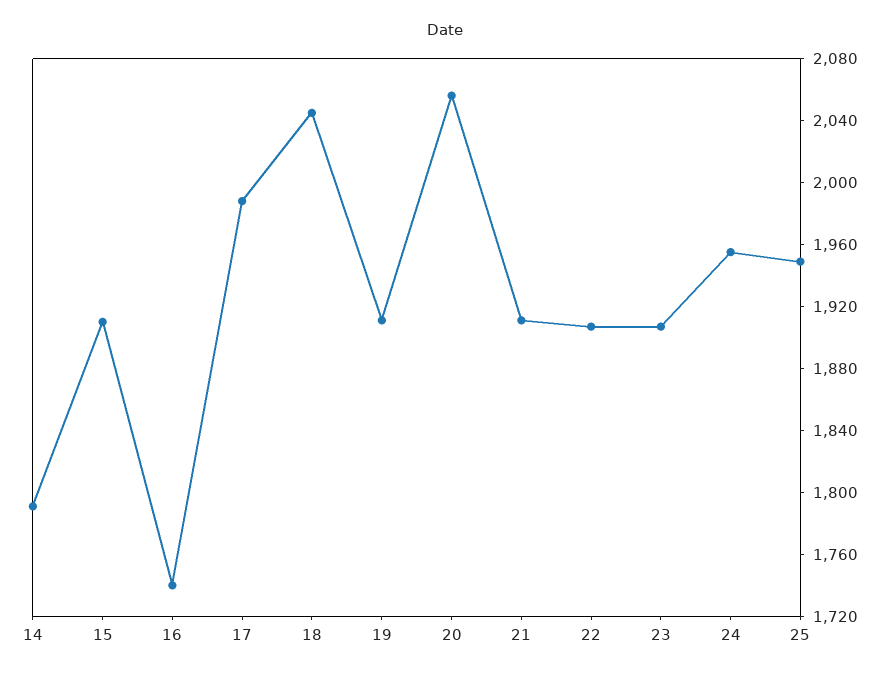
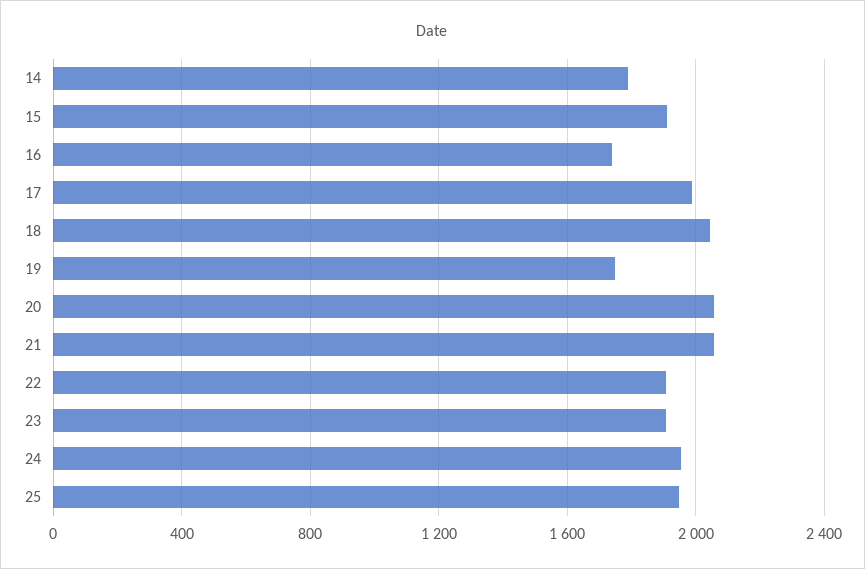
19: 1910 -> 1750
21: 1910 -> 2050

